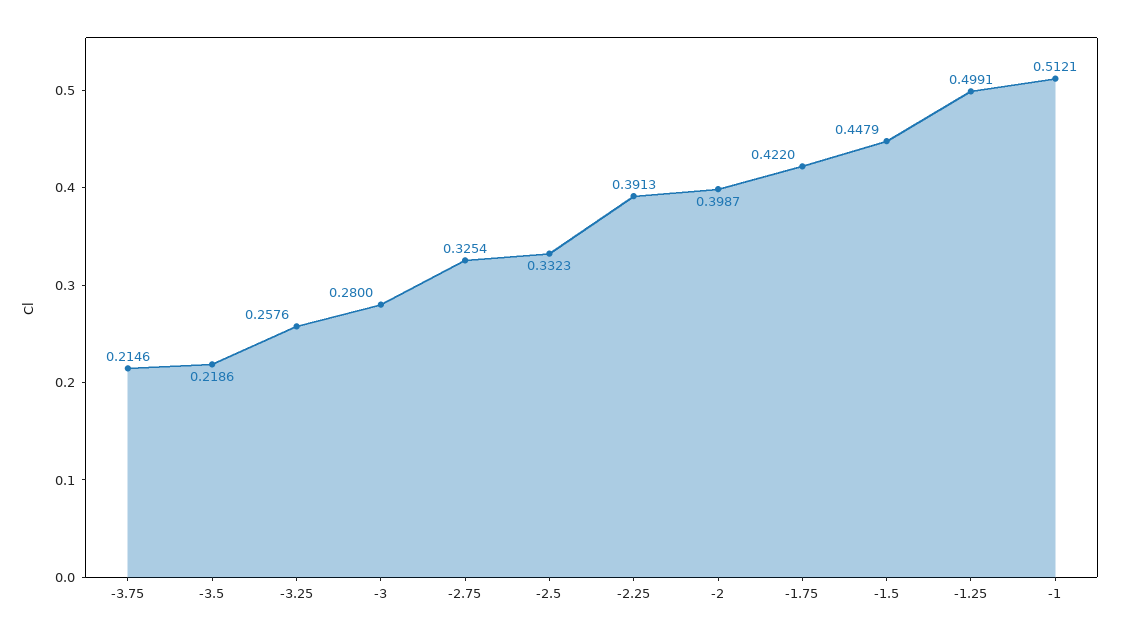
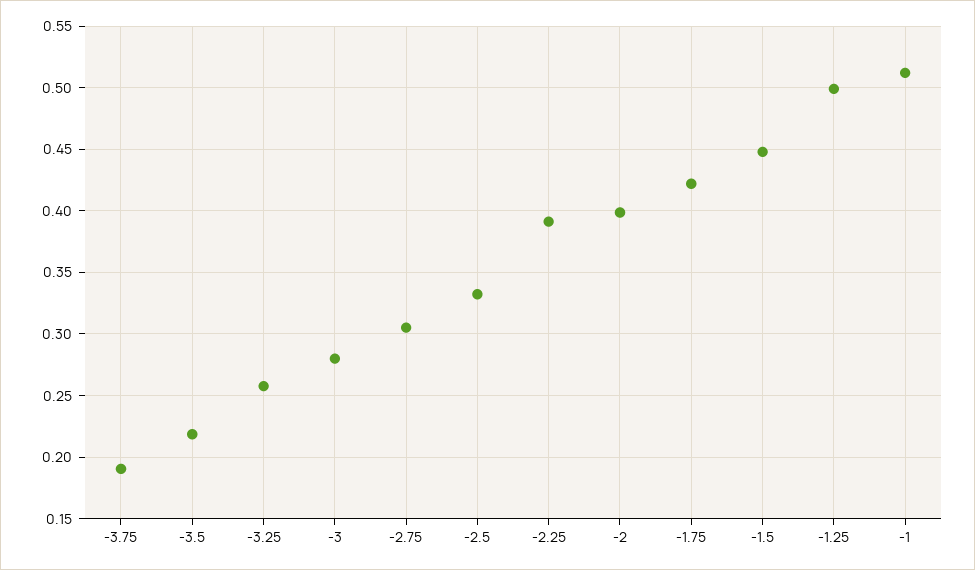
-3.75: 0.2146 -> 0.19
-2.75: 0.3254 -> 0.305

